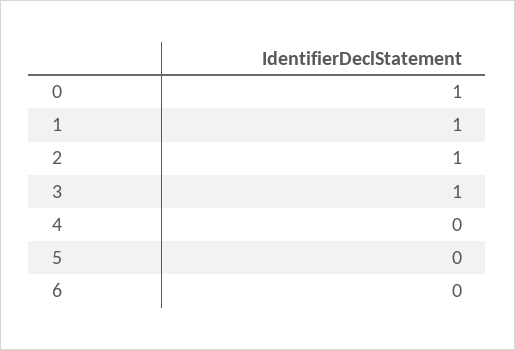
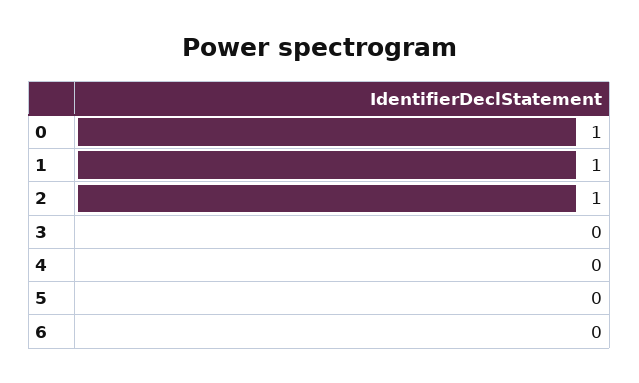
3: 1 -> 0

